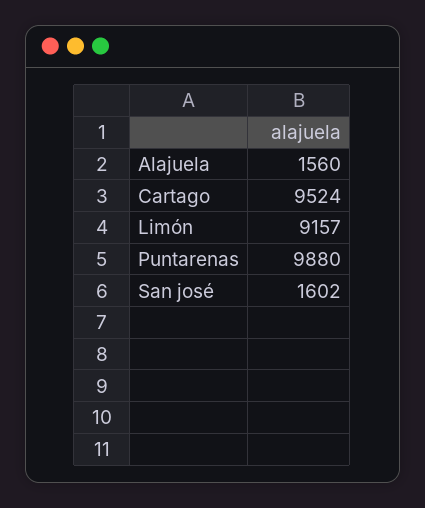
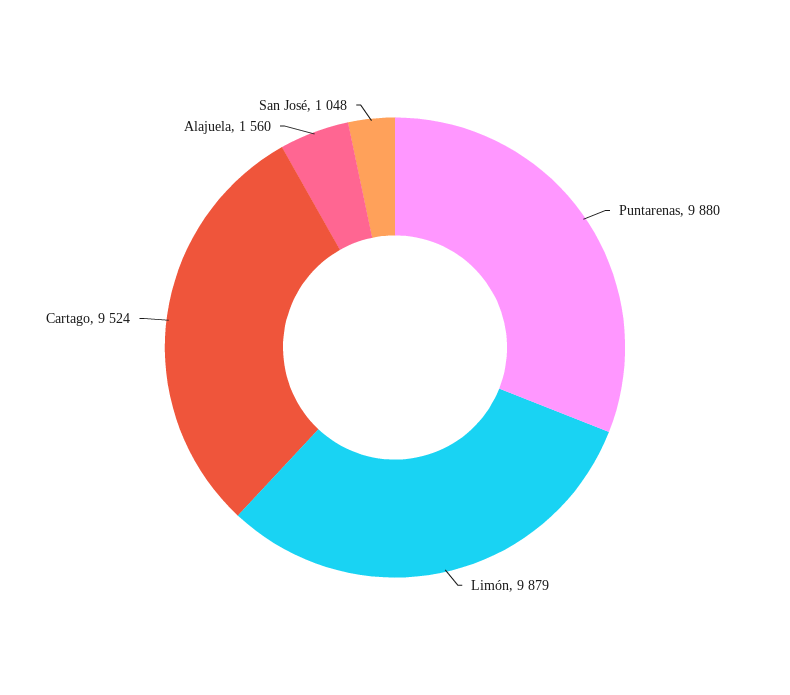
Limón: 9157 -> 9879
San josé: 1602 -> 1048

